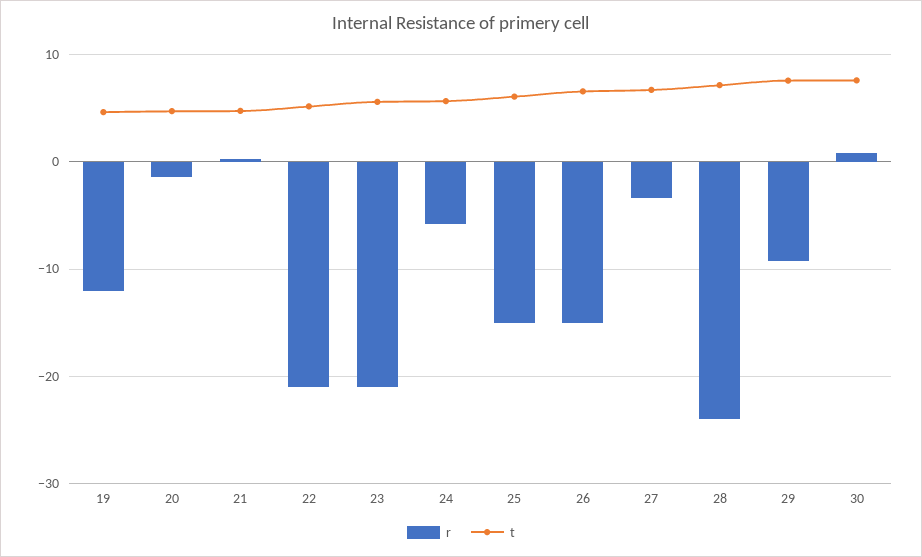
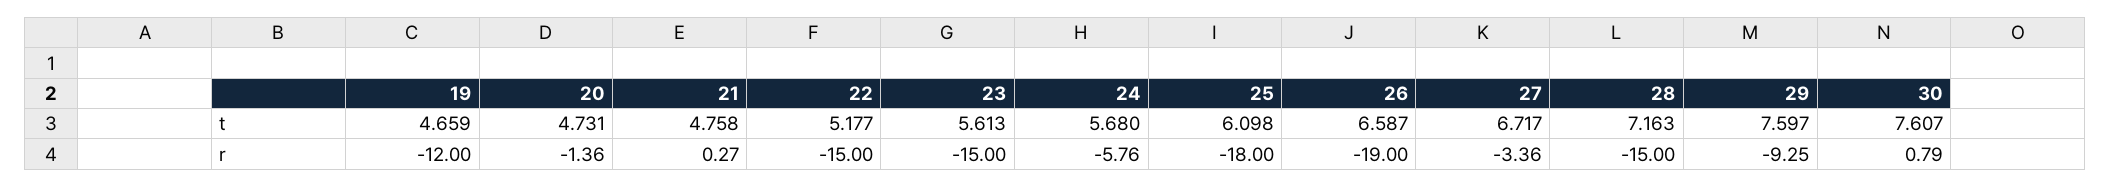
r, 22: -21 -> -15
r, 23: -21 -> -15
r, 25: -15 -> -18
r, 26: -15 -> -19
r, 28: -24 -> -15

